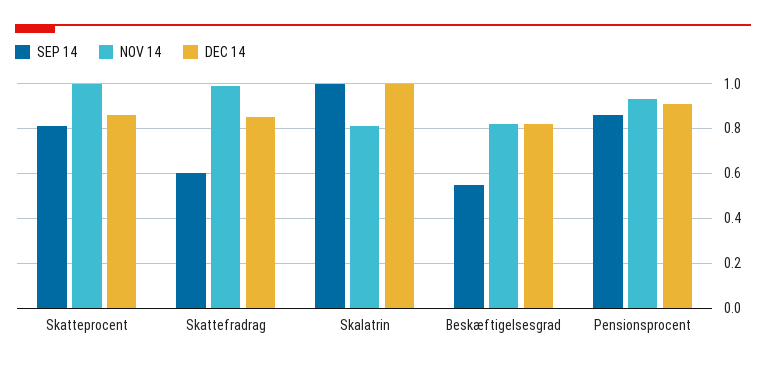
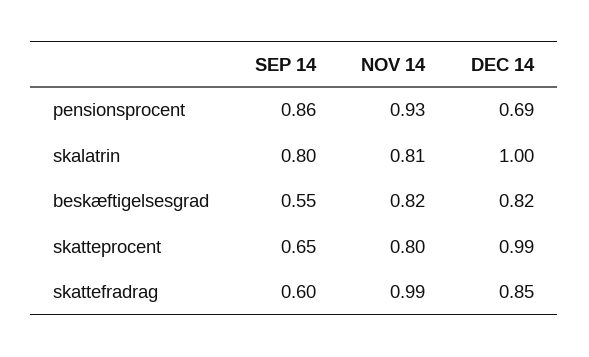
SEP 14, Skatteprocent: 0.8 -> 0.65
NOV 14, Skatteprocent: 1 -> 0.8
DEC 14, Skatteprocent: 0.85 -> 0.99
SEP 14, Skalatrin: 1 -> 0.8
DEC 14, Pensionsprocent: 0.9 -> 0.69

